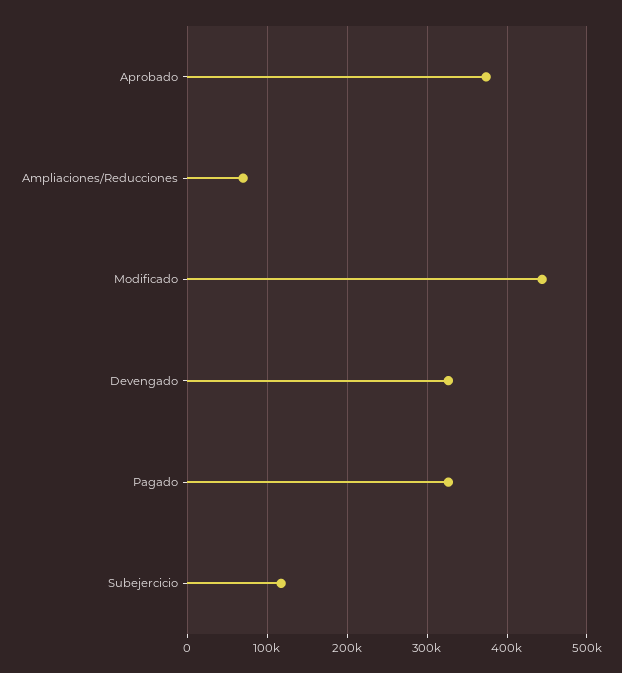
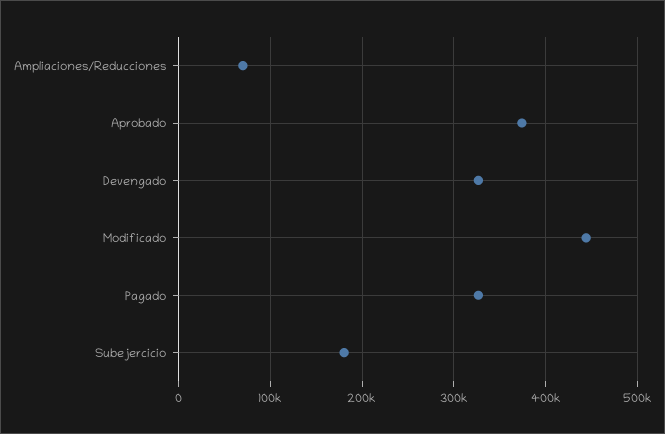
Subejercicio: 120000 -> 180000

